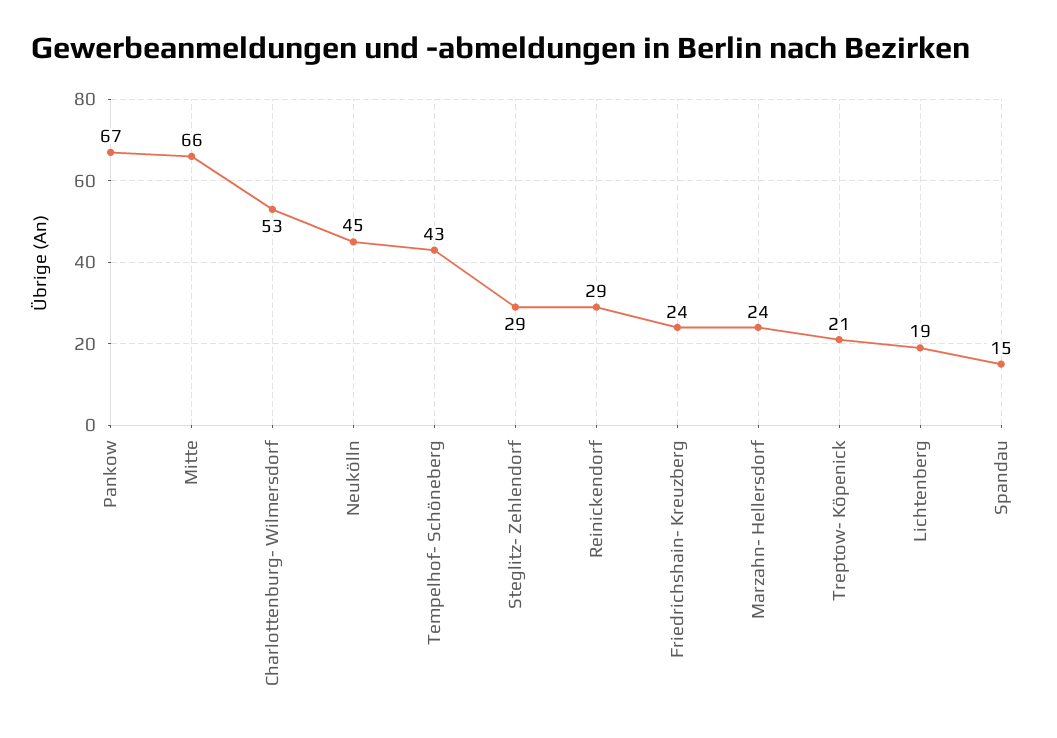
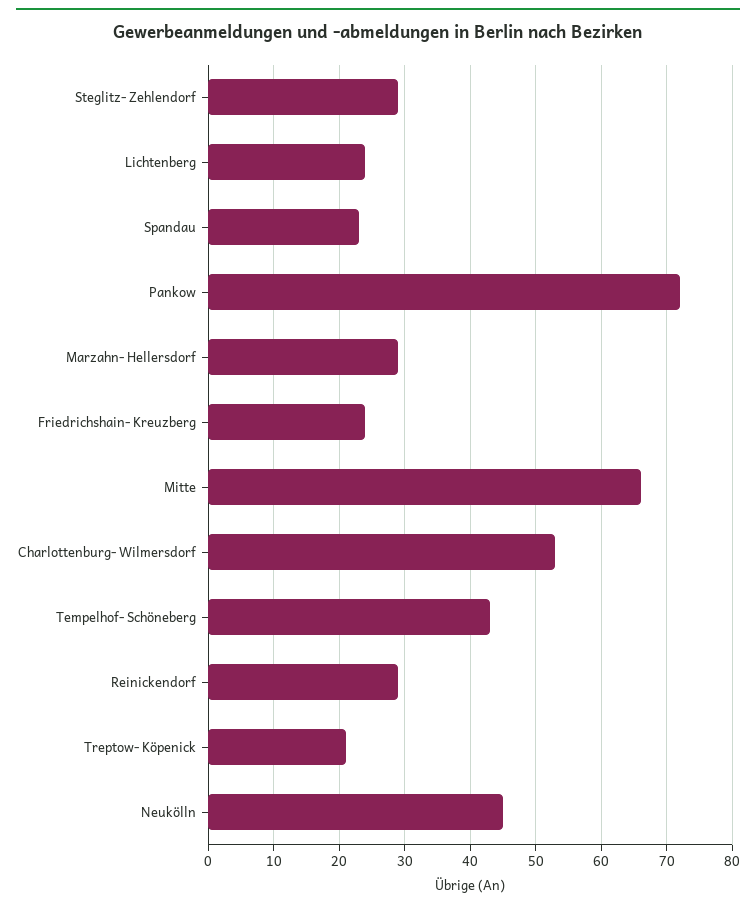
Pankow: 67 -> 72
Marzahn- Hellersdorf: 24 -> 29
Lichtenberg: 19 -> 24
Spandau: 15 -> 23

